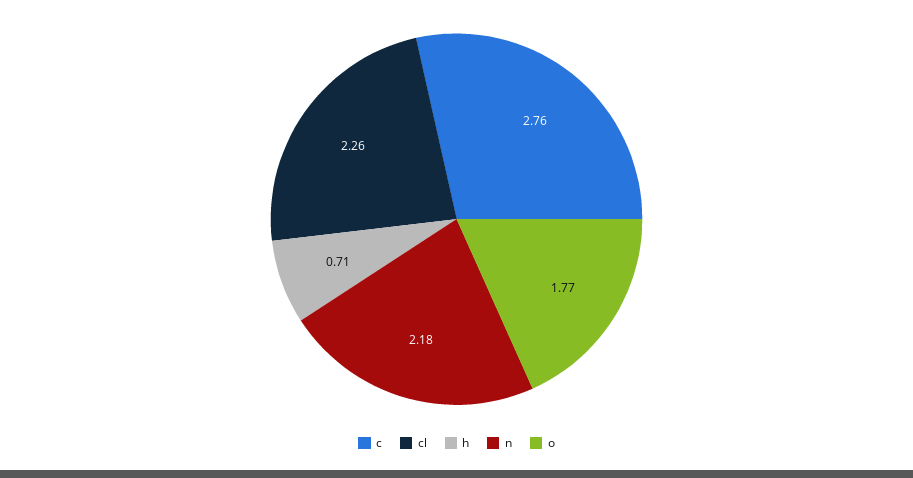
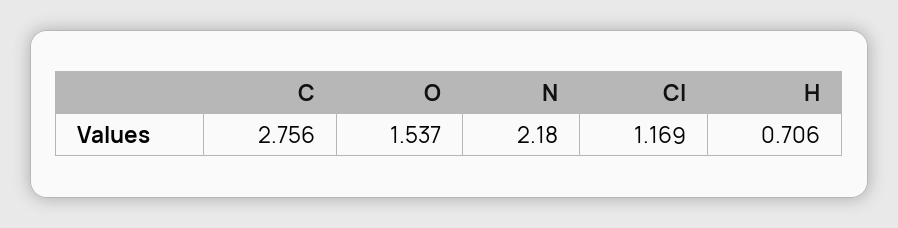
cl: 2.26 -> 1.169
o: 1.77 -> 1.537

